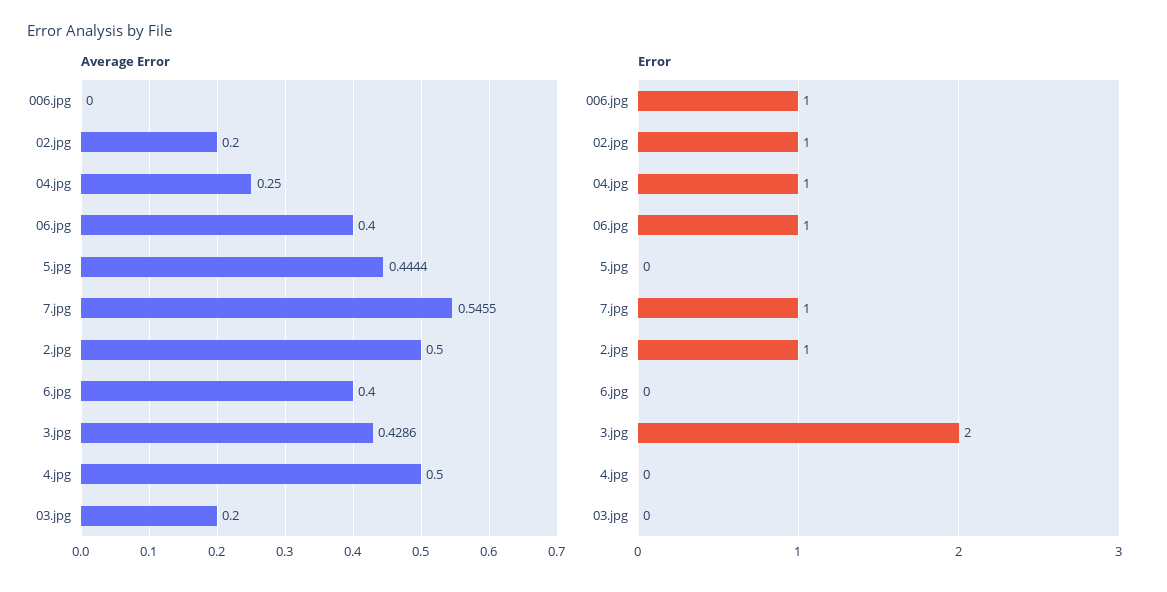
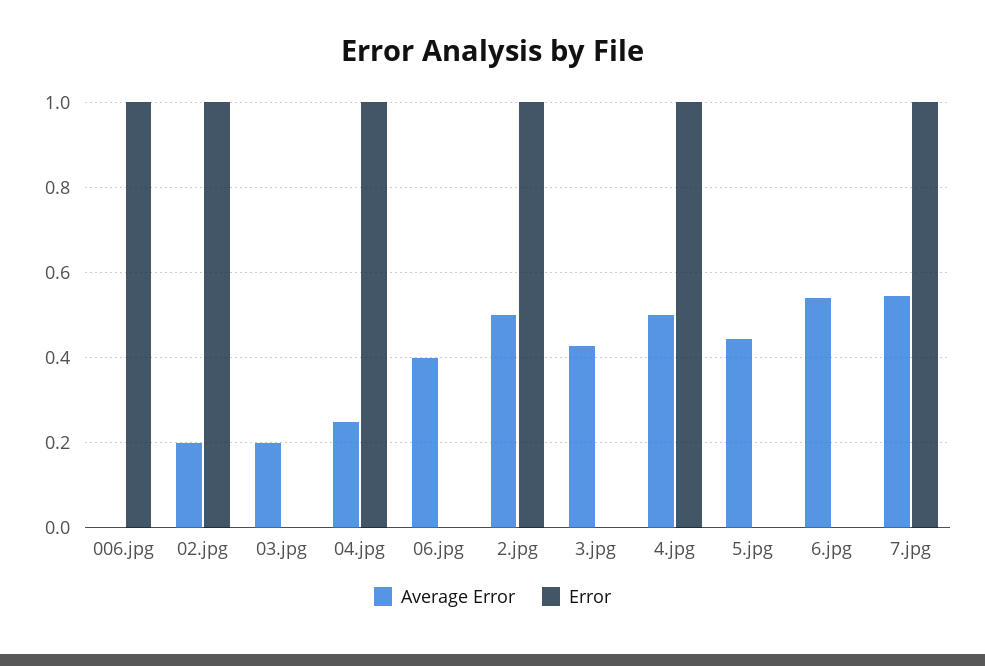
Average Error, 6.jpg: 0.4 -> 0.54
Error, 06.jpg: 1 -> 0
Error, 3.jpg: 2 -> 0
Error, 4.jpg: 0 -> 1

